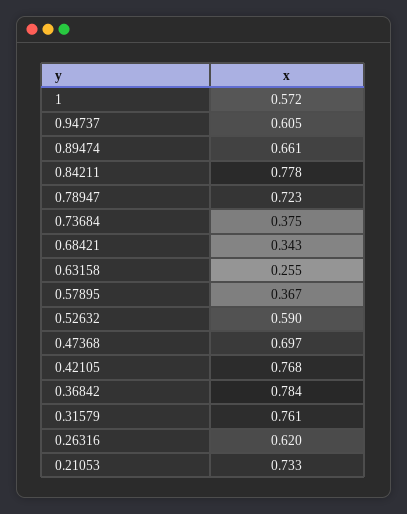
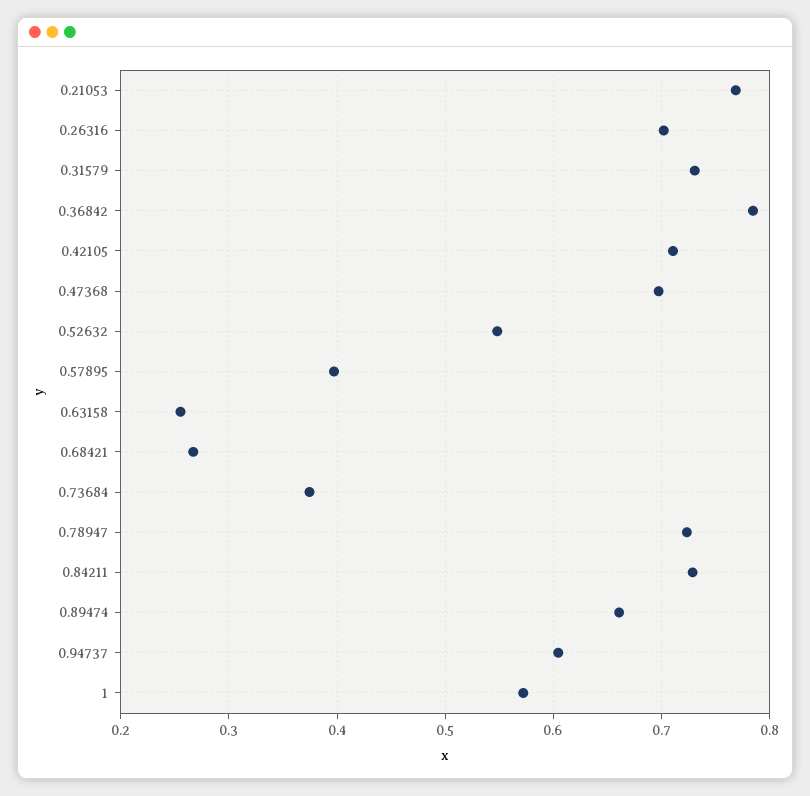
0.84211: 0.778 -> 0.73
0.68421: 0.343 -> 0.27
0.57895: 0.367 -> 0.4
0.52632: 0.59 -> 0.55
0.42105: 0.768 -> 0.71
0.31579: 0.761 -> 0.73
0.26316: 0.62 -> 0.7
0.21053: 0.733 -> 0.77

